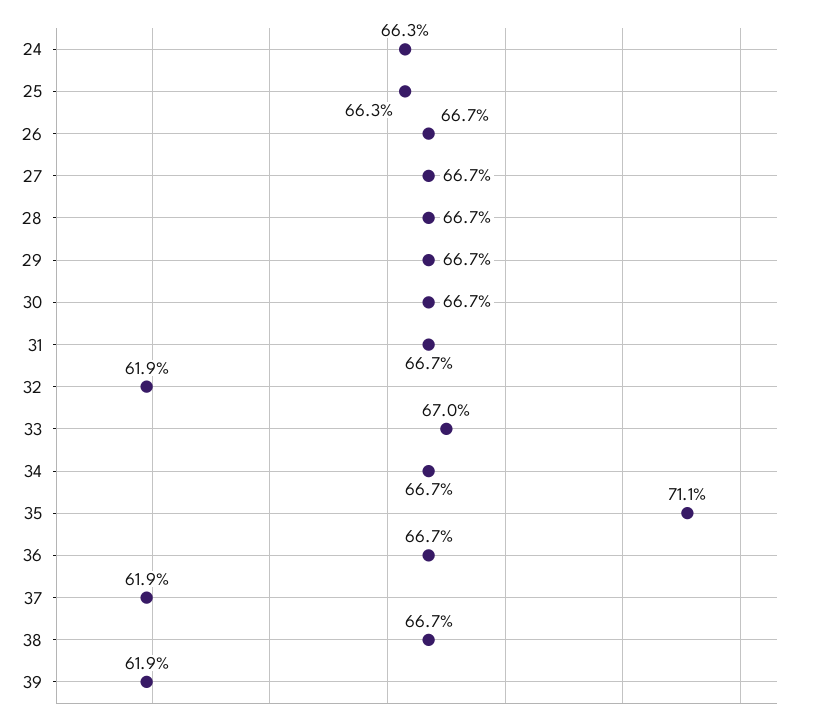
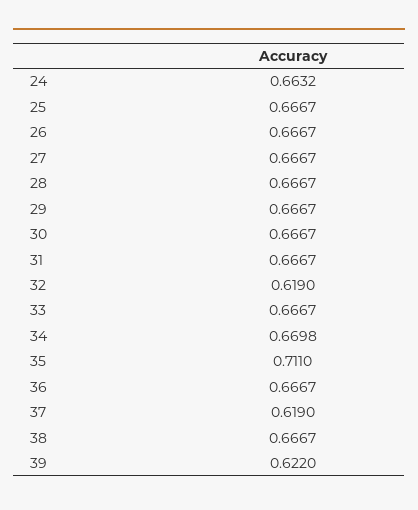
25: 0.663 -> 0.6667
33: 0.67 -> 0.6667
34: 0.667 -> 0.6698
39: 0.619 -> 0.622

